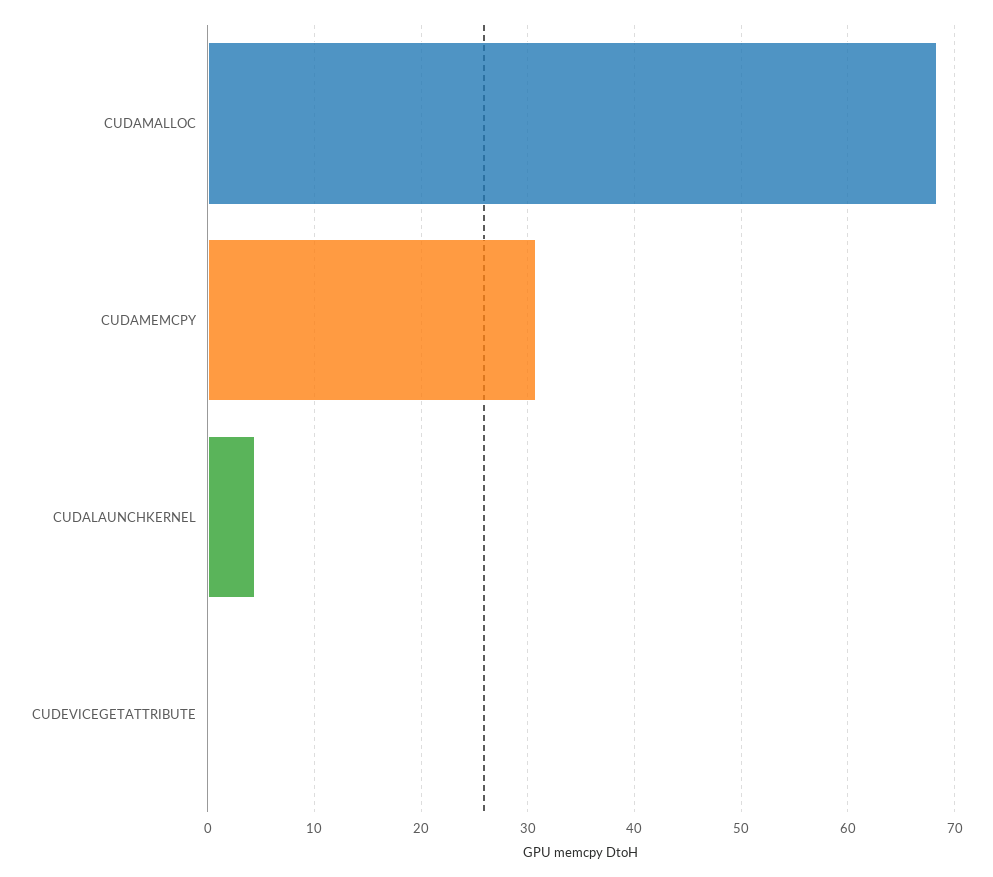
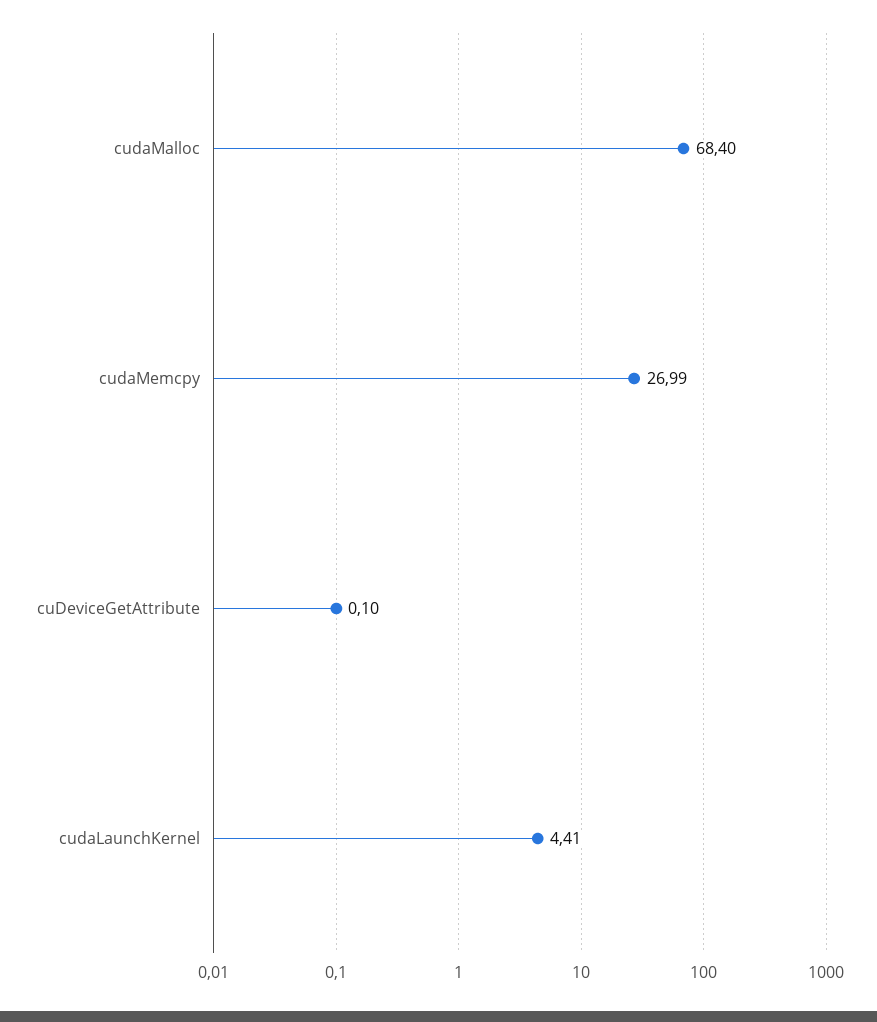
CUDAMEMCPY: 31 -> 26.99

